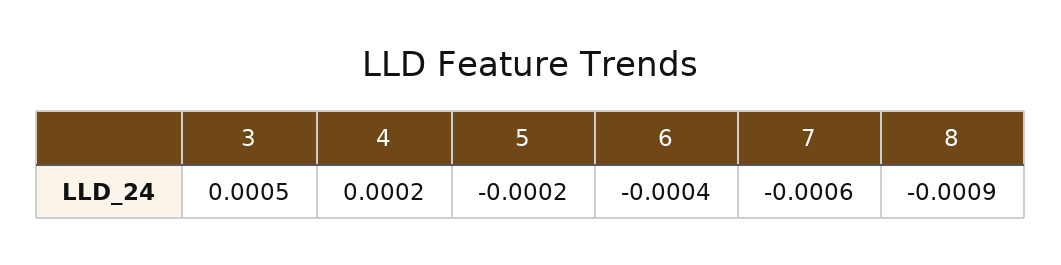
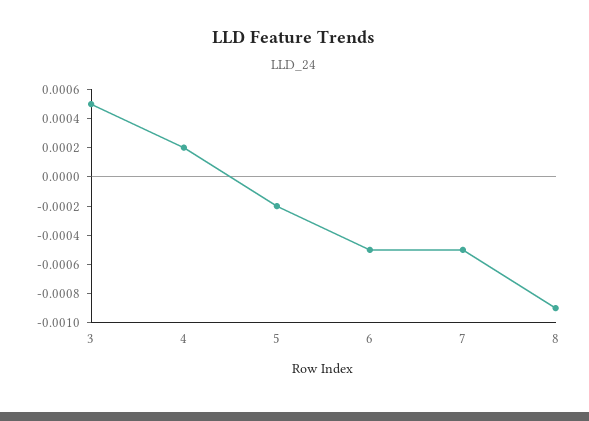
6: -0.0004 -> -0.0005
7: -0.0006 -> -0.0005

